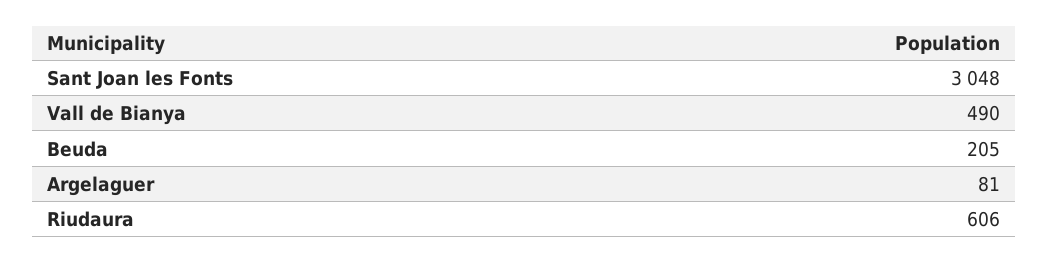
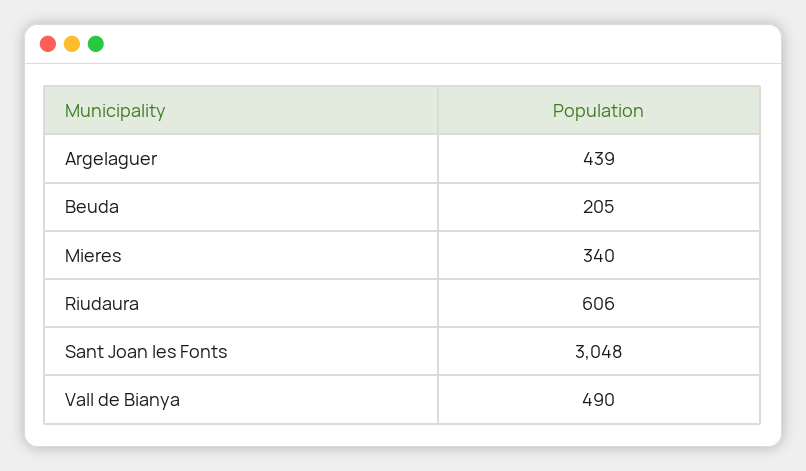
Argelaguer: 81 -> 439
Mieres: none -> 340

